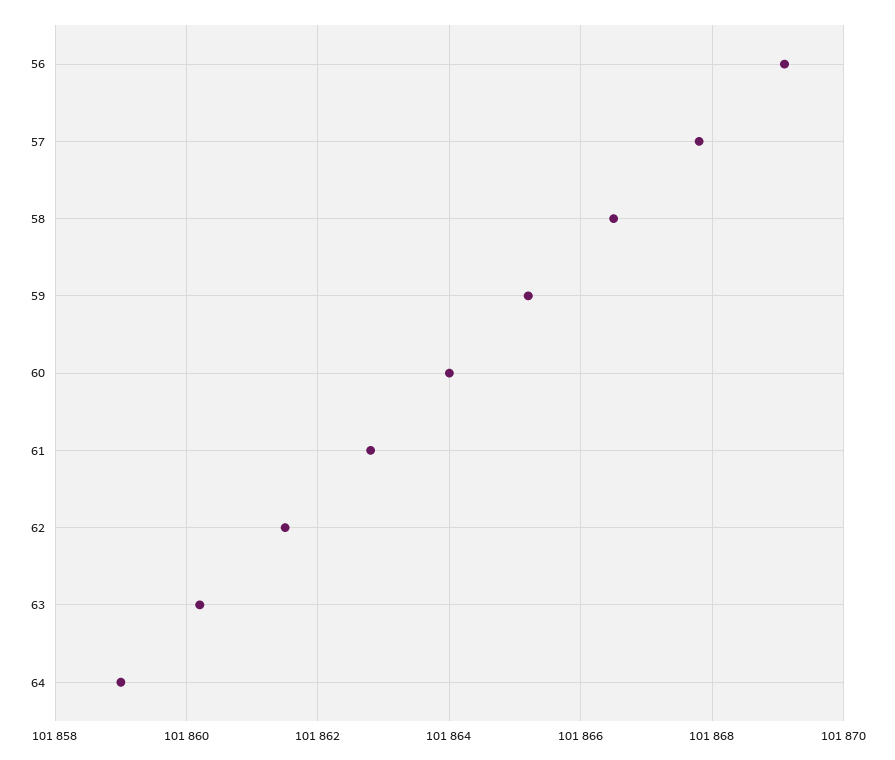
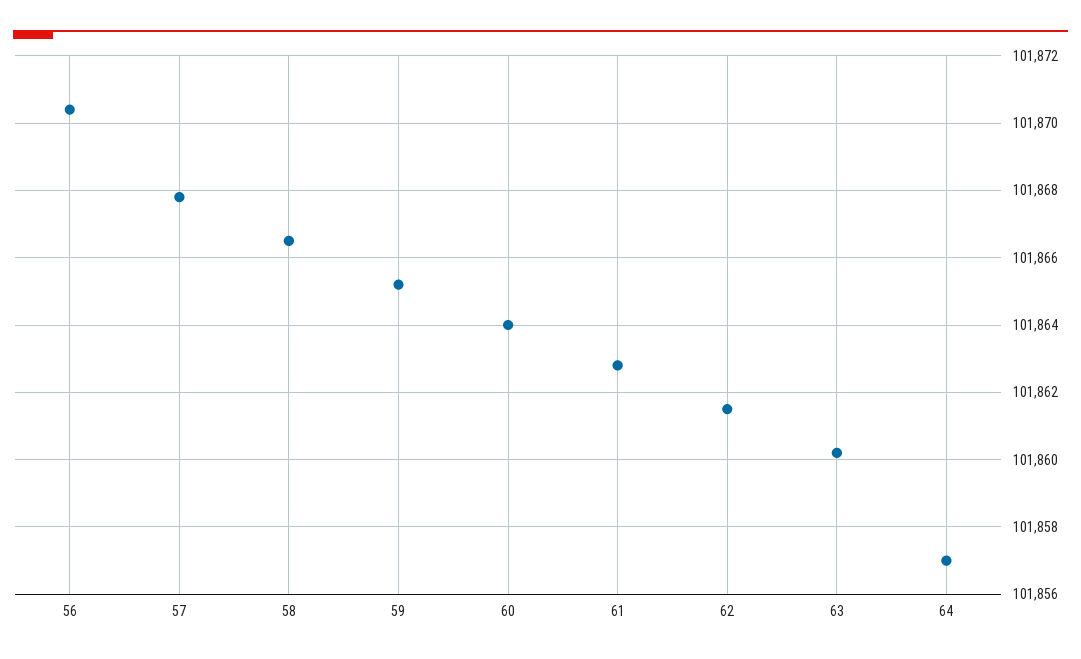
56: 101869 -> 101870.5
64: 101859 -> 101857

